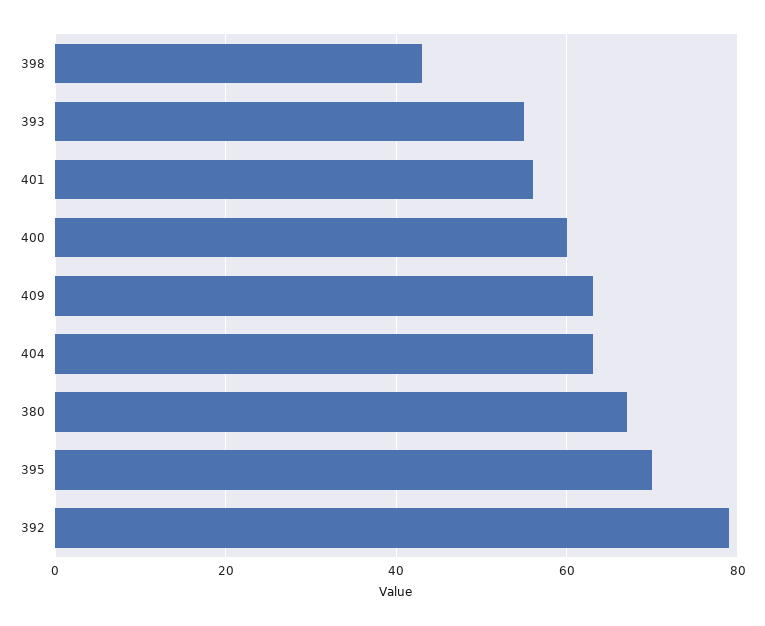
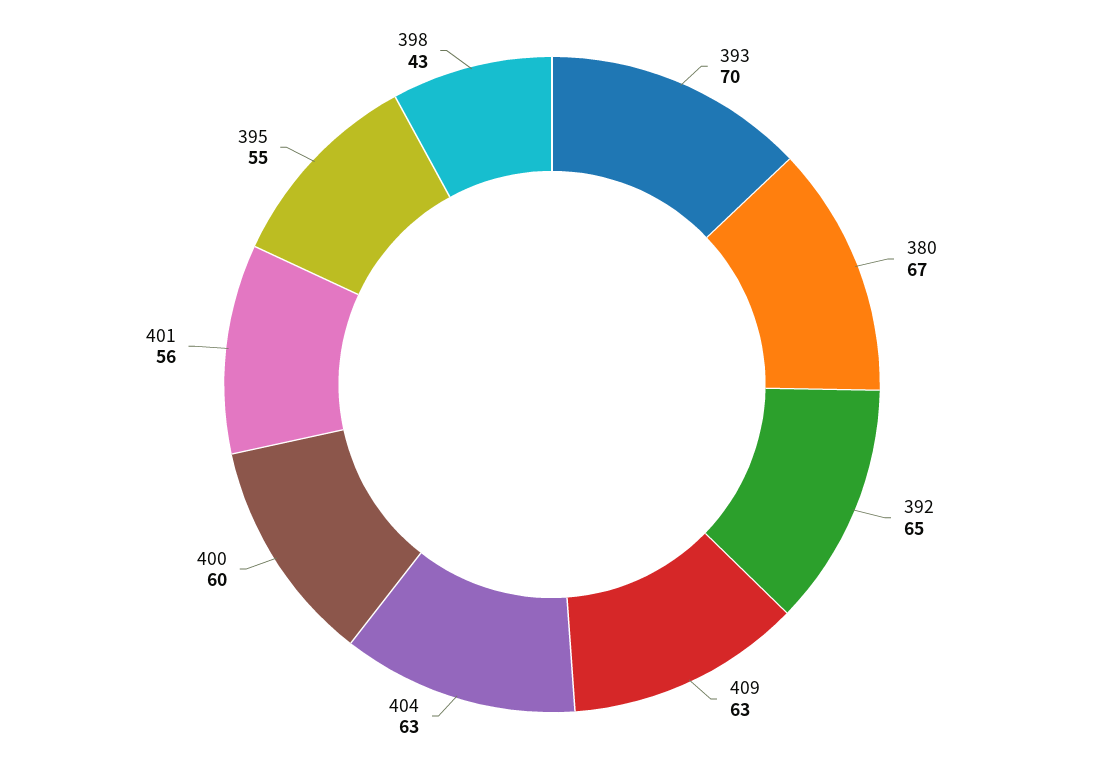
393: 55 -> 70
395: 70 -> 55
392: 80 -> 65

